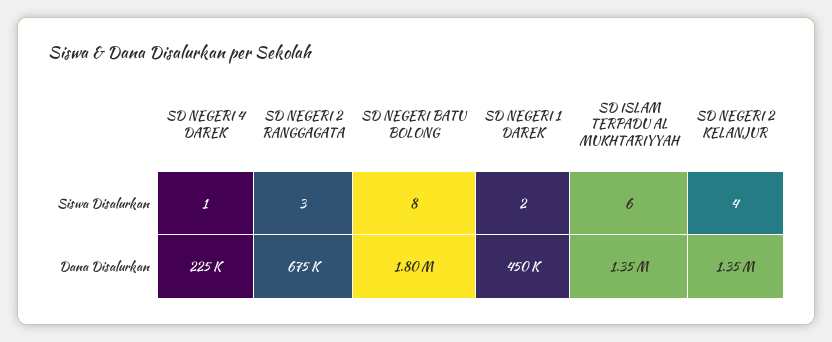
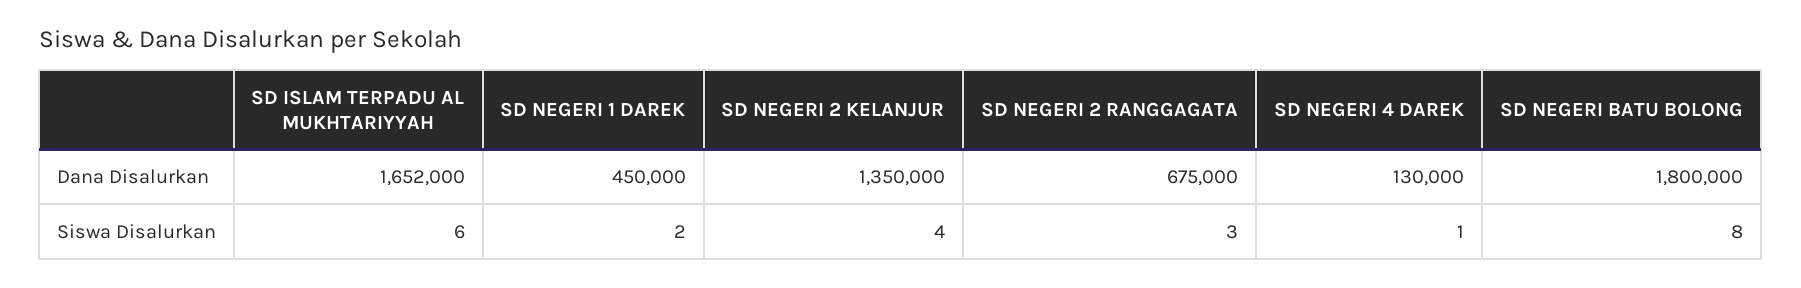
SD NEGERI 4 DAREK, Dana Disalurkan: 225000 -> 130000
SD ISLAM TERPADU AL MUKHTARIYYAH, Dana Disalurkan: 1350000 -> 1652000

